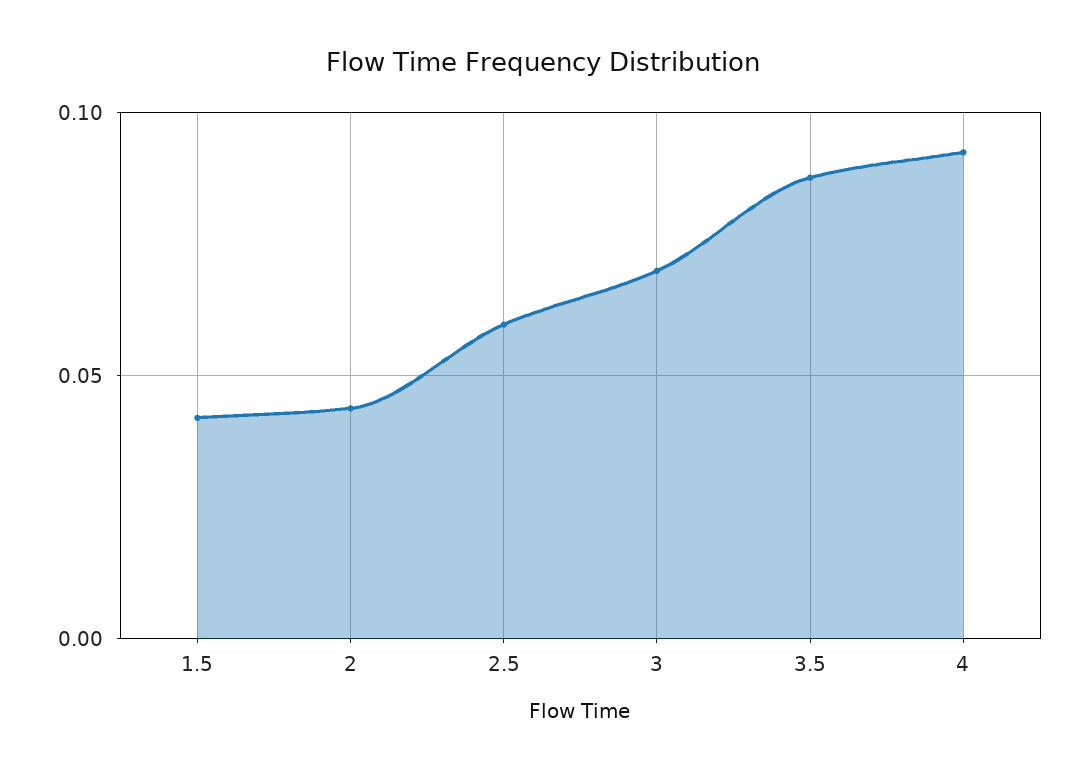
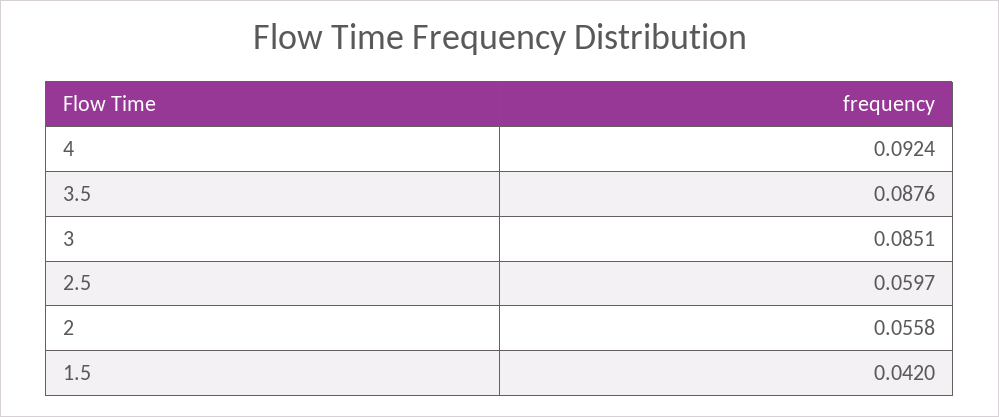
2: 0.045 -> 0.0558
3: 0.07 -> 0.0851

